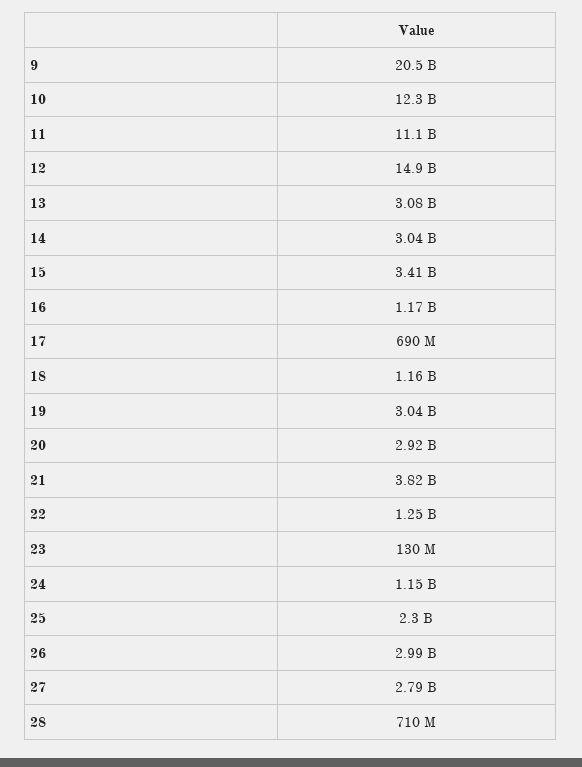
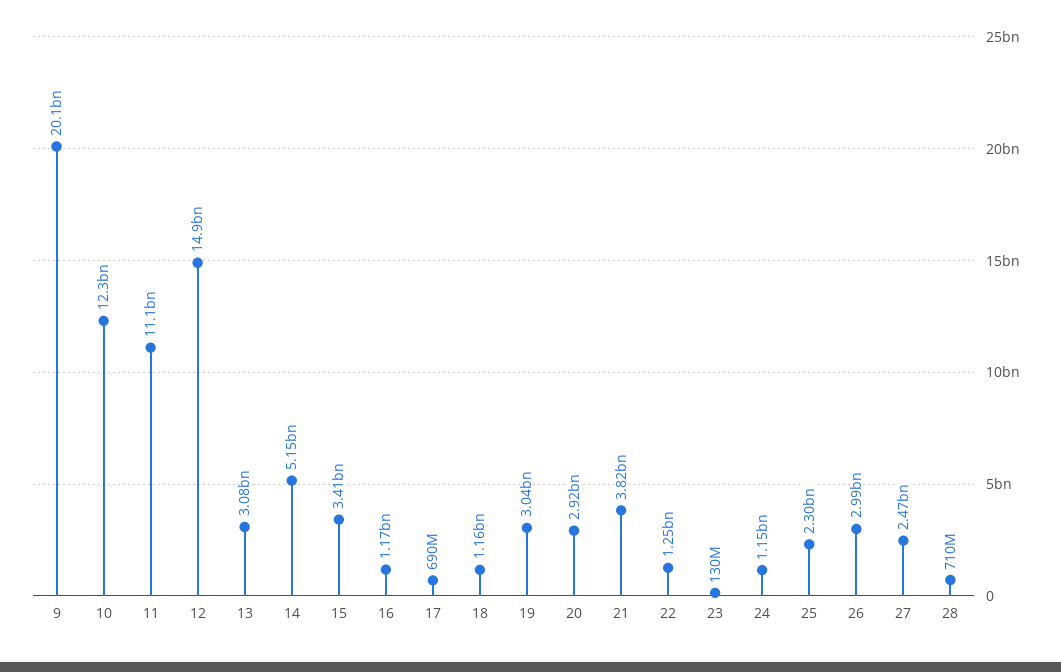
9: 20500000000 -> 20100000000
14: 3040000000 -> 5150000000
27: 2790000000 -> 2470000000

